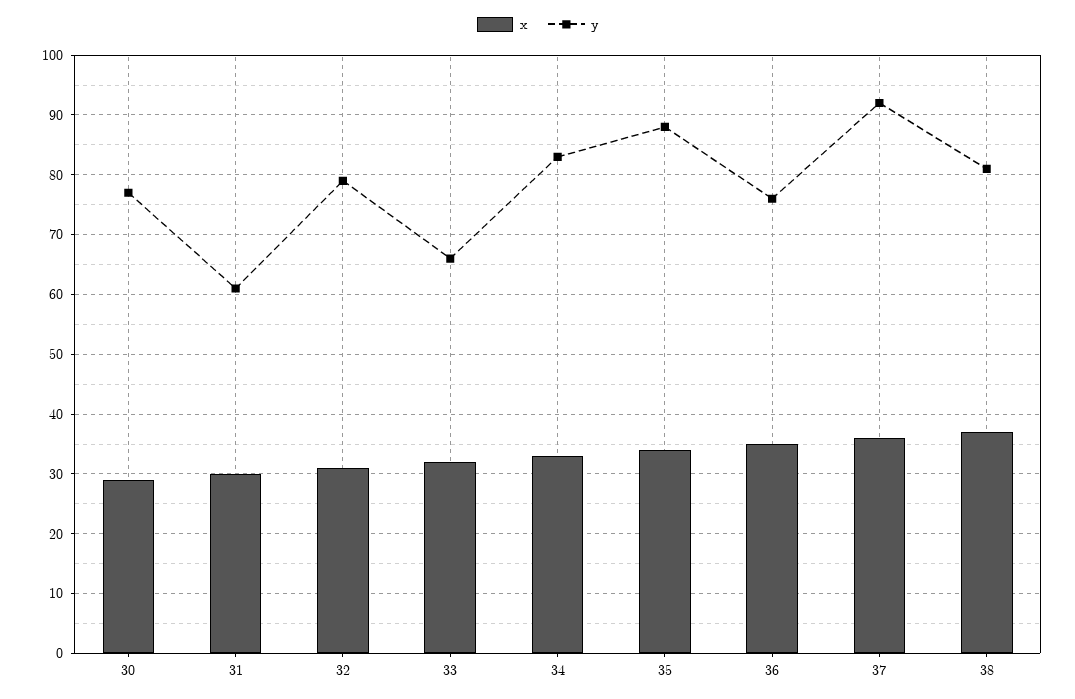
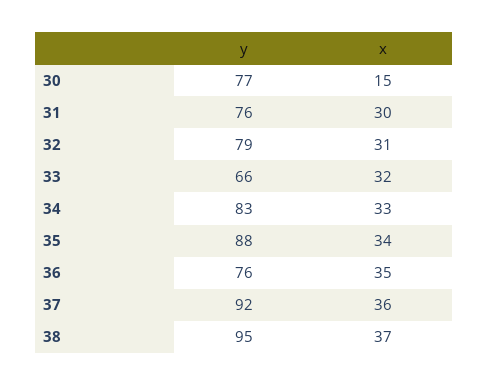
x, 30: 30 -> 15
y, 31: 60 -> 76
y, 38: 80 -> 95

